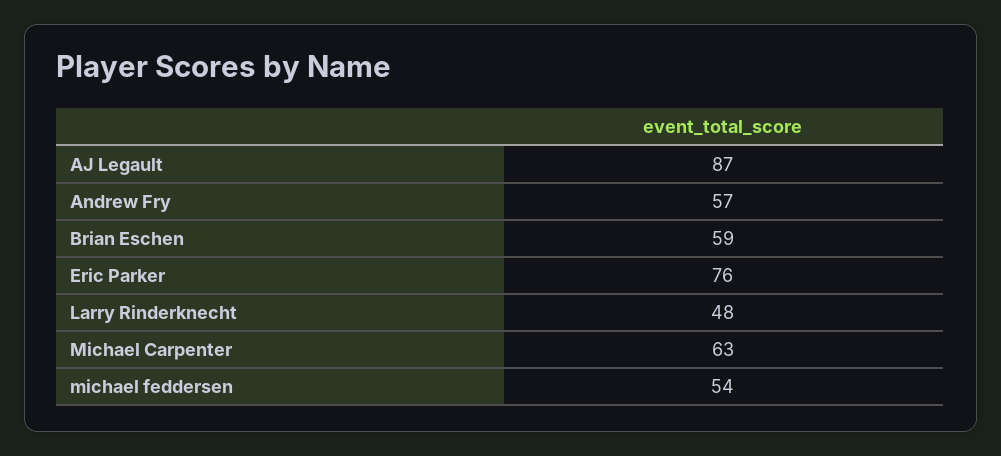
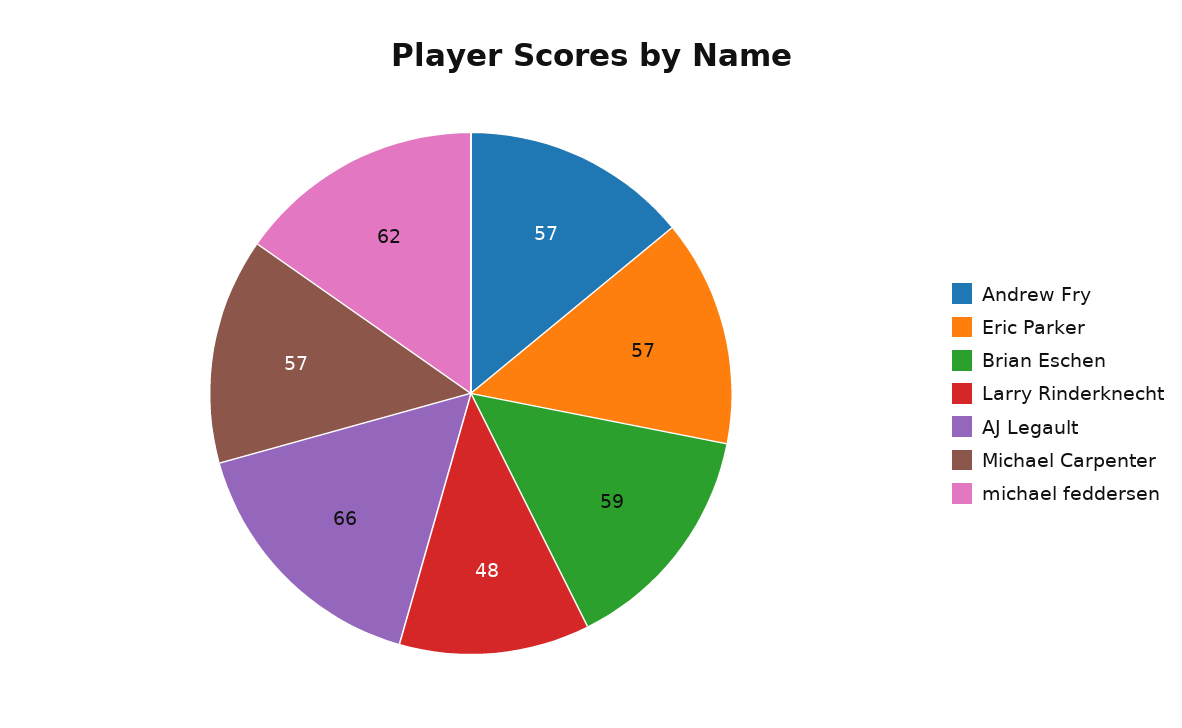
AJ Legault: 87 -> 66
Eric Parker: 76 -> 57
Michael Carpenter: 63 -> 57
michael feddersen: 54 -> 62

